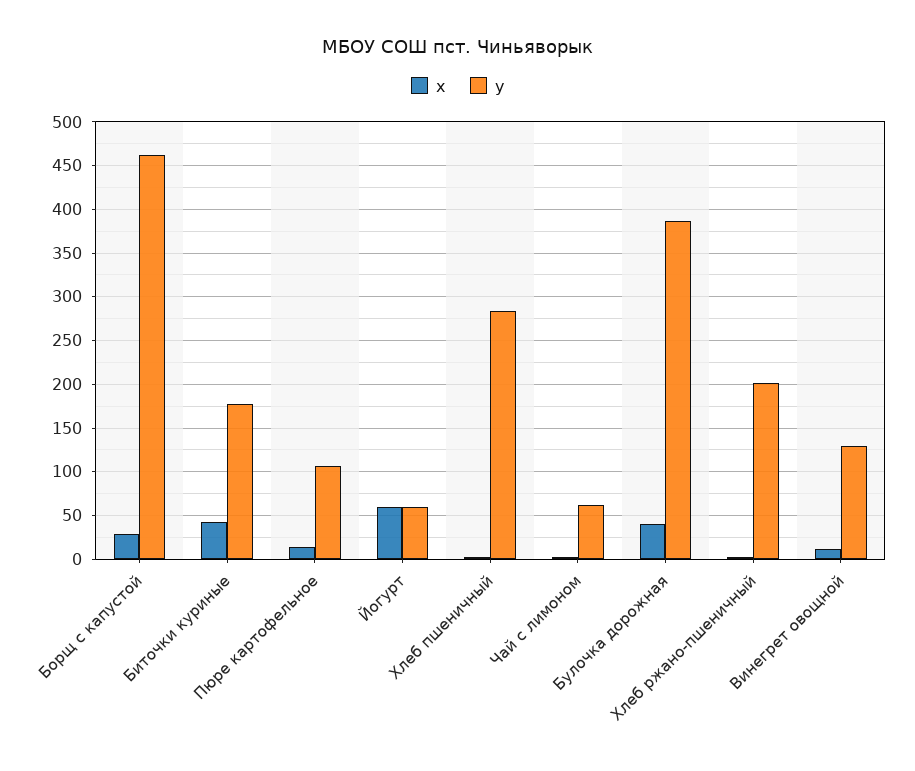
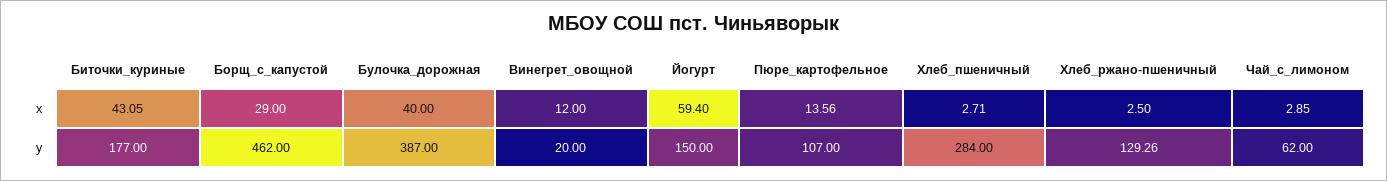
y, Йогурт: 60 -> 150
y, Хлеб ржано-пшеничный: 200 -> 129.26
y, Винегрет овощной: 130 -> 20

